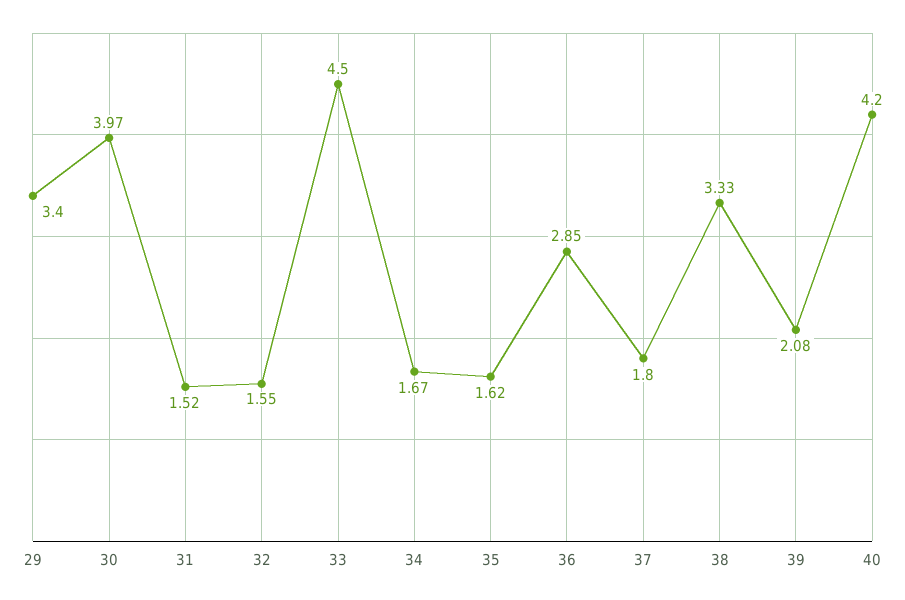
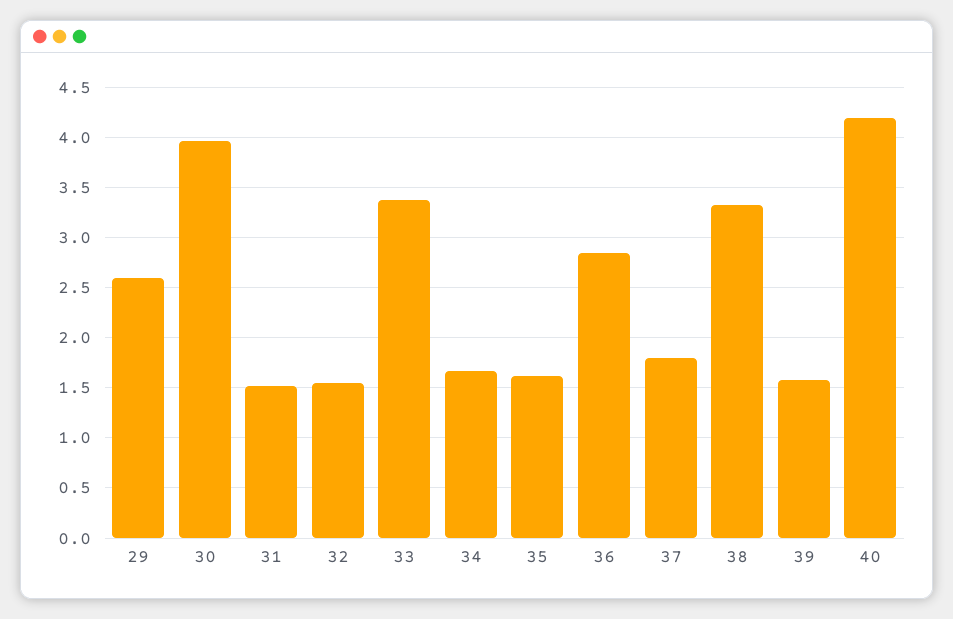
29: 3.4 -> 2.6
33: 4.5 -> 3.4
39: 2.08 -> 1.6

